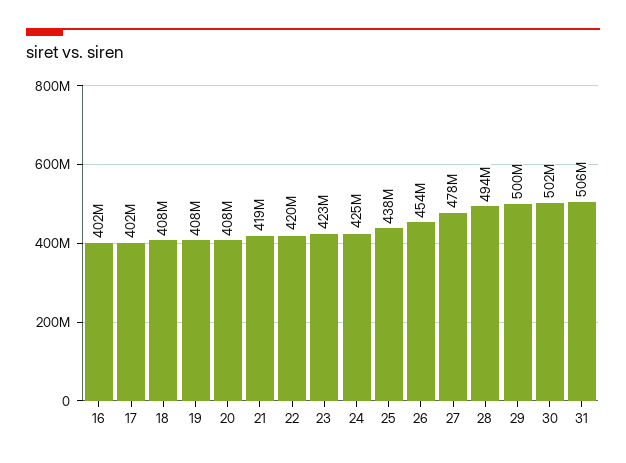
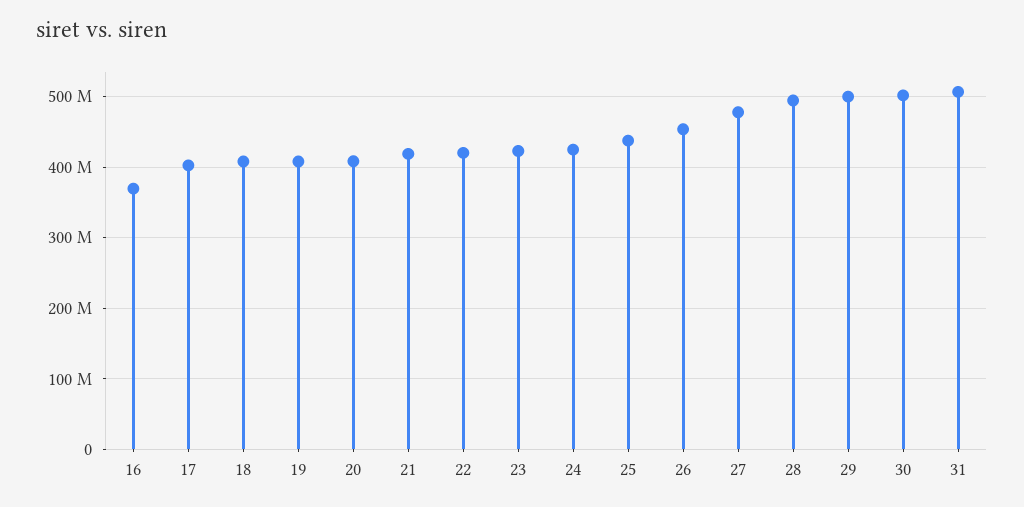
16: 402000000 -> 370000000

